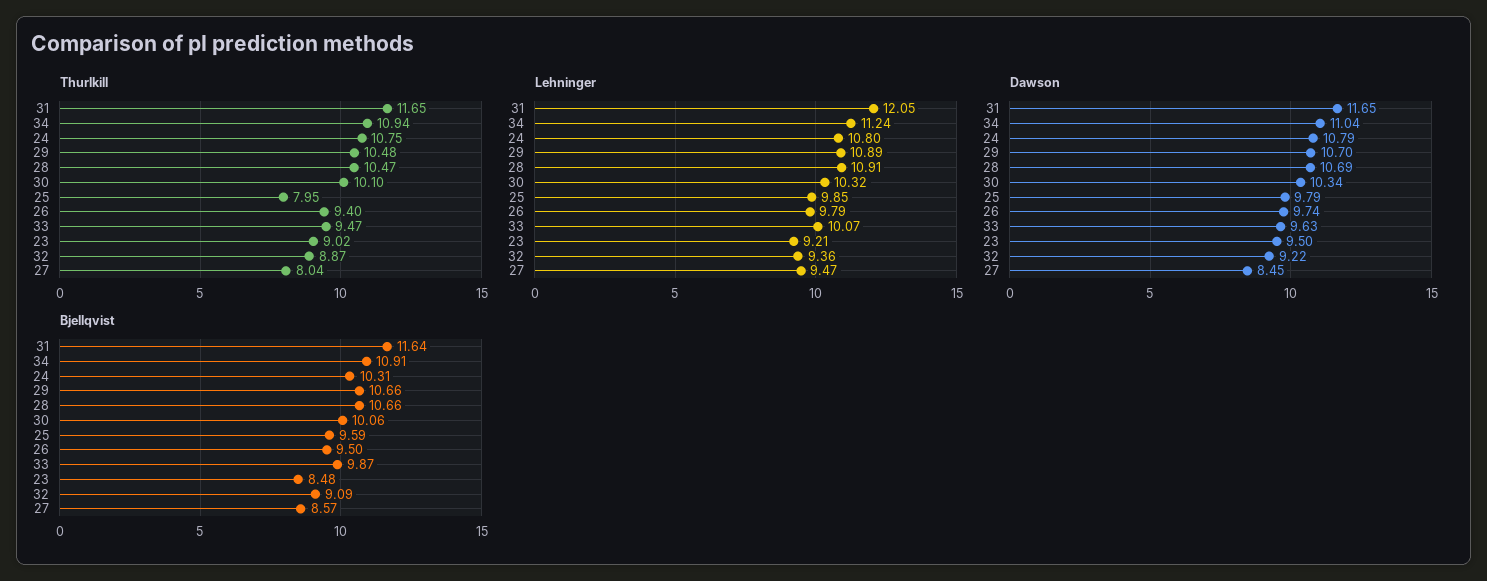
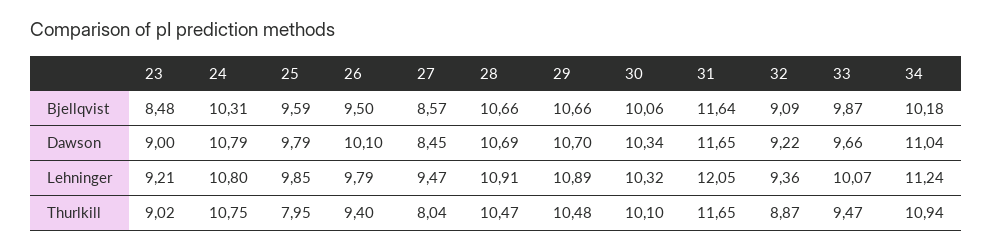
Dawson, 26: 9.74 -> 10.1
Dawson, 33: 9.63 -> 9.66
Dawson, 23: 9.5 -> 9
Bjellqvist, 34: 10.91 -> 10.18

